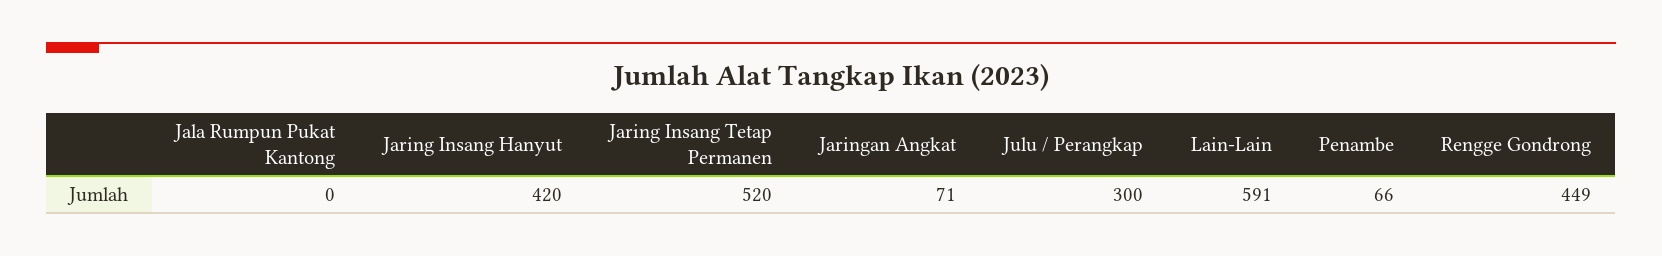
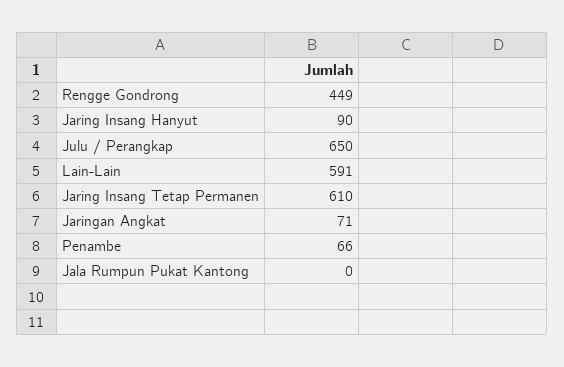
Jaring Insang Hanyut: 420 -> 90
Jaring Insang Tetap Permanen: 520 -> 610
Julu / Perangkap: 300 -> 650

